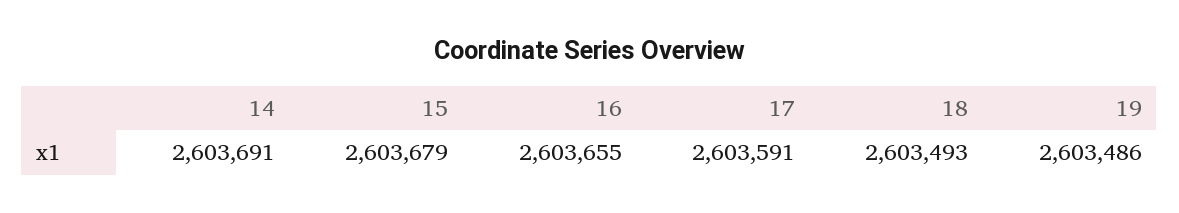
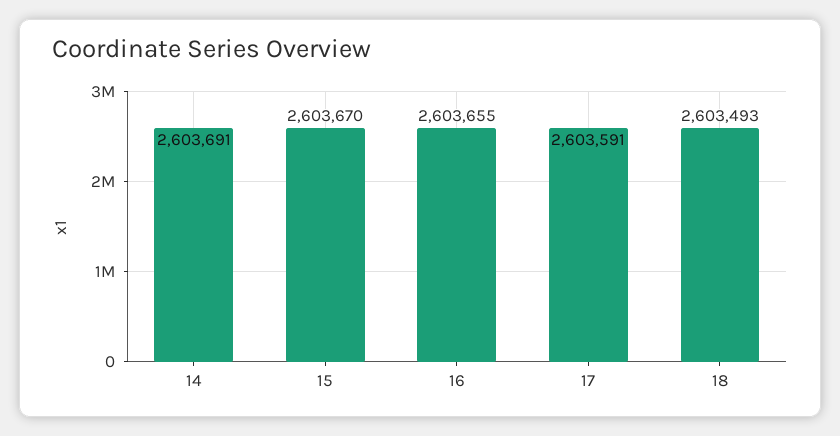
15: 2603679 -> 2603670
19: 2603486 -> none

